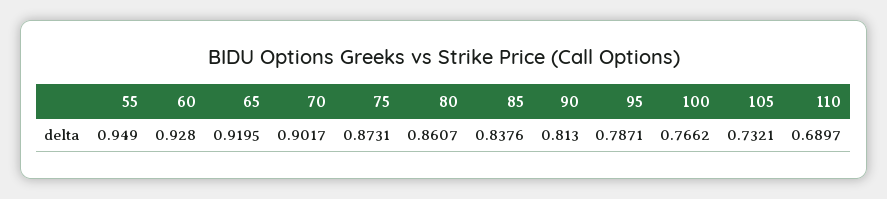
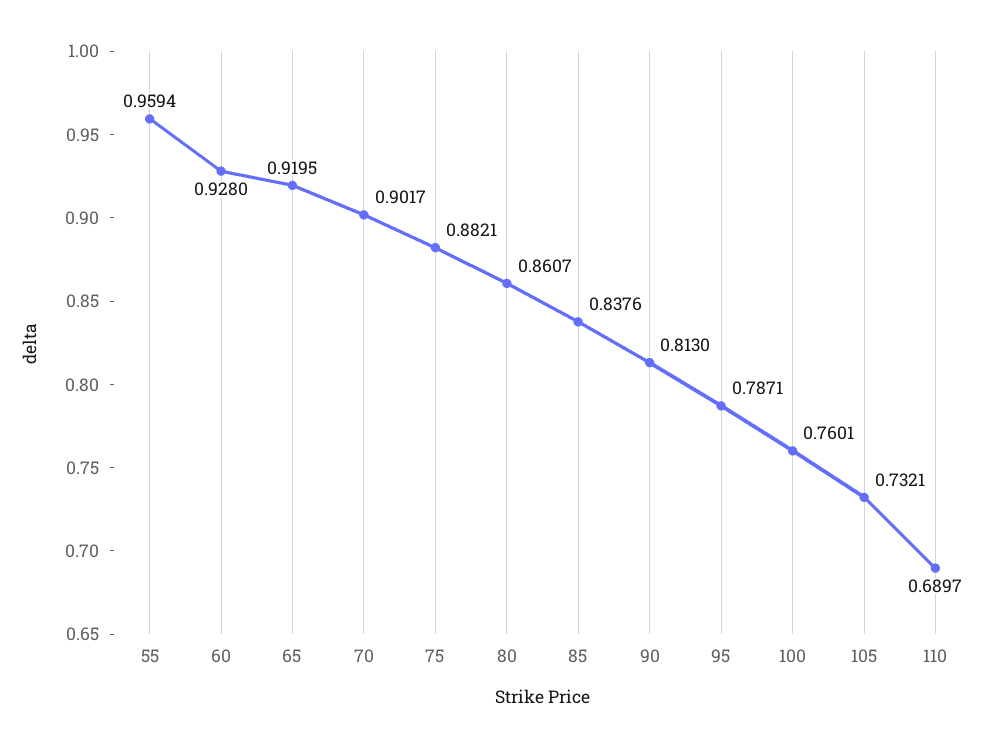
55: 0.949 -> 0.9594
75: 0.8731 -> 0.8821
100: 0.7662 -> 0.7601

